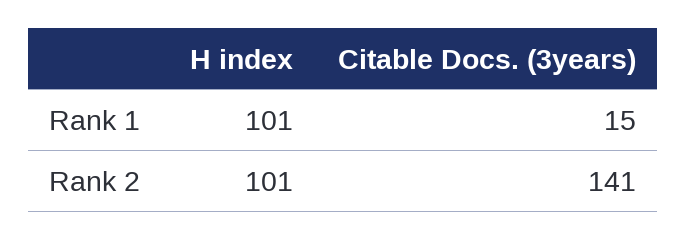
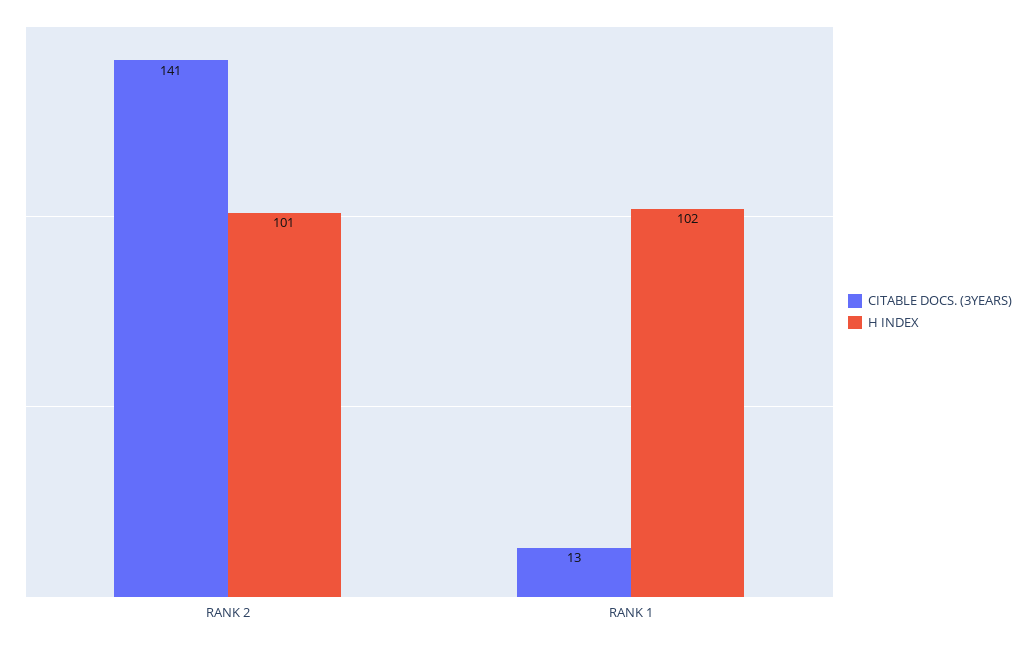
H index, Rank 1: 101 -> 102
Citable Docs. (3years), Rank 1: 15 -> 13

